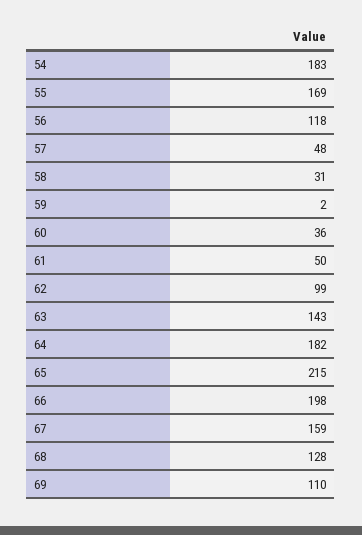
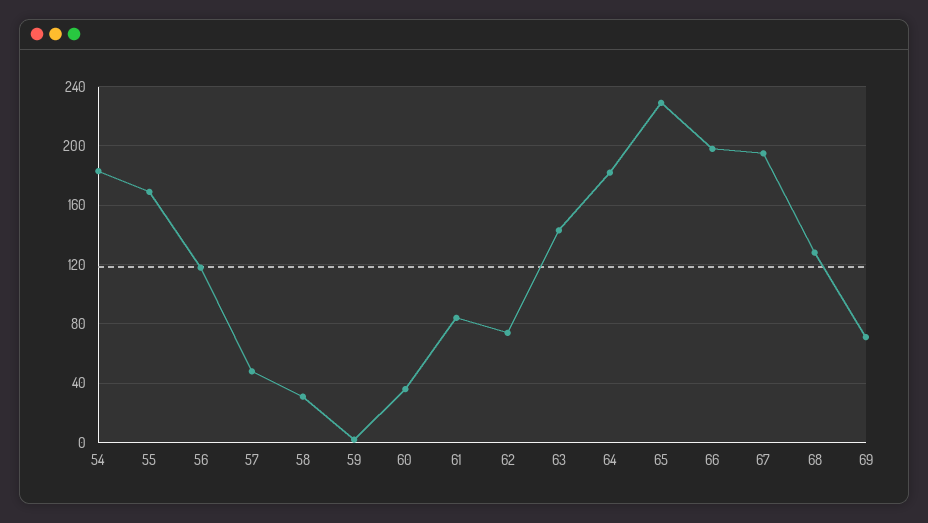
61: 50 -> 85
62: 99 -> 75
65: 215 -> 230
67: 159 -> 195
69: 110 -> 70

